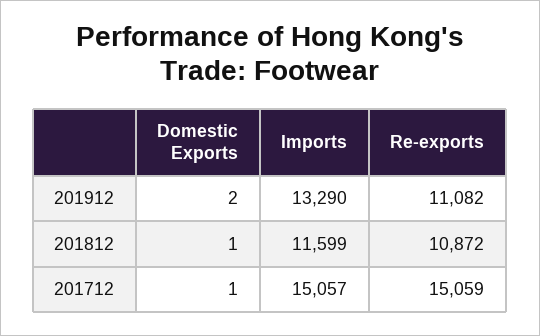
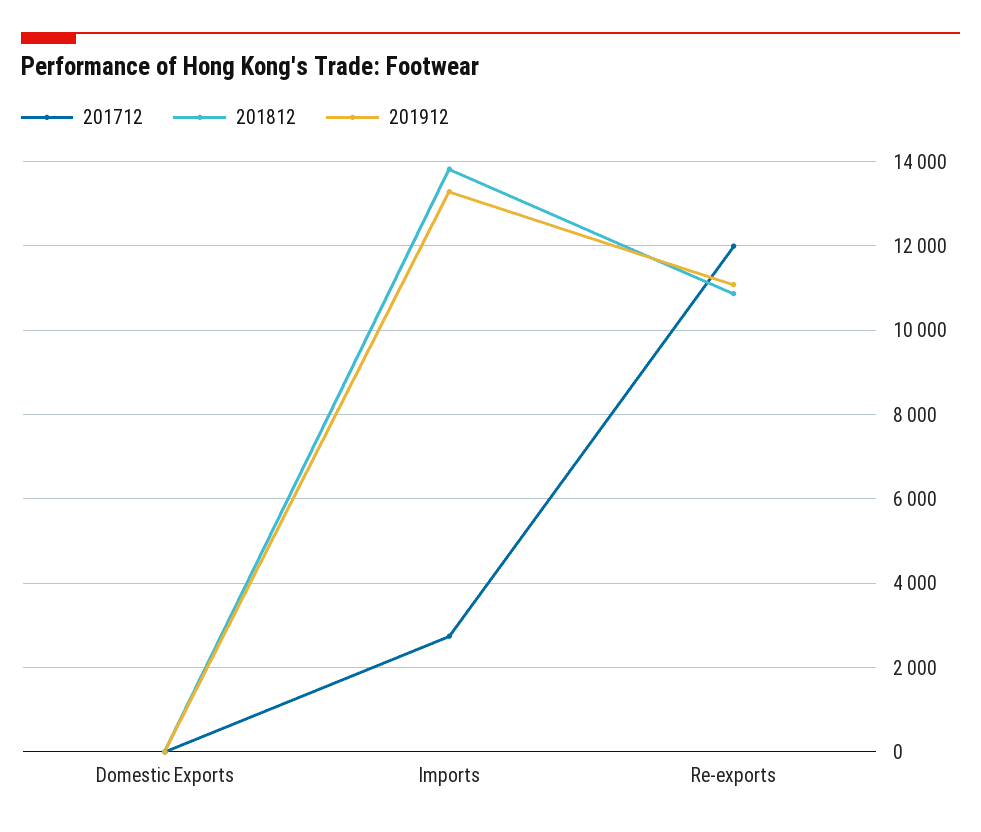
201812, Imports: 11599 -> 13800
201712, Imports: 15057 -> 2800
201712, Re-exports: 15059 -> 12000

